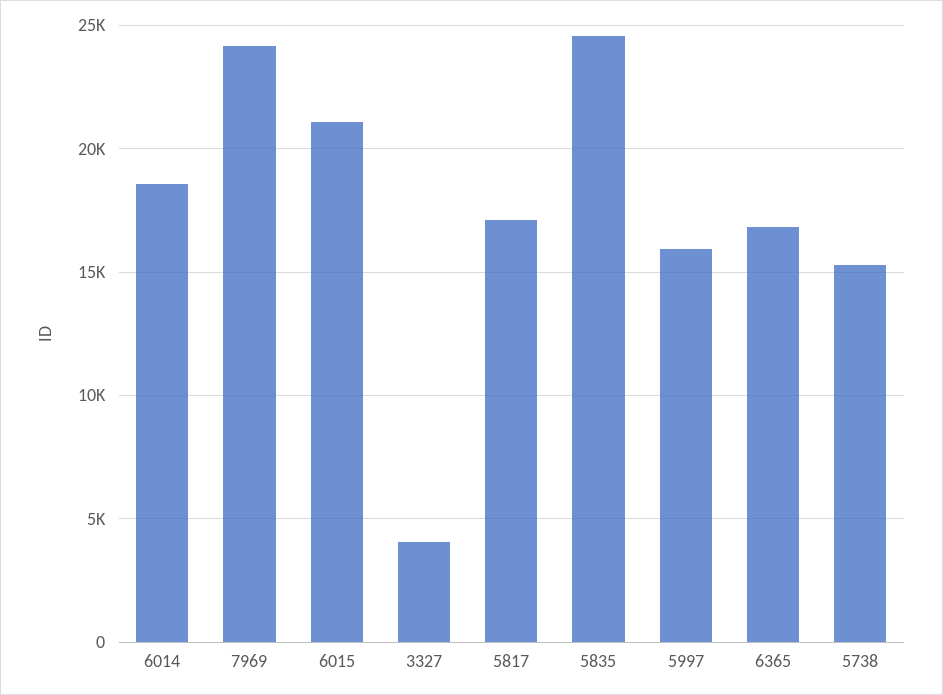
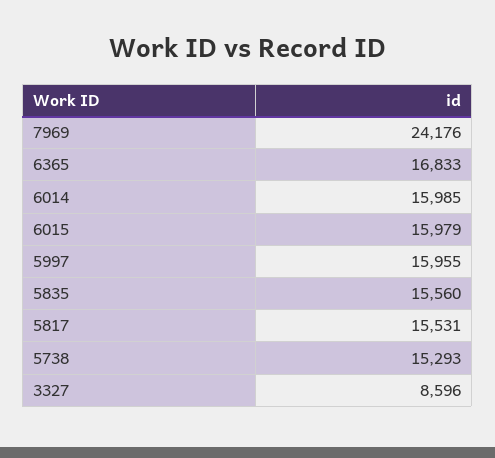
6014: 18500 -> 15985
6015: 21000 -> 15979
3327: 4000 -> 8596
5817: 17000 -> 15531
5835: 24500 -> 15560

